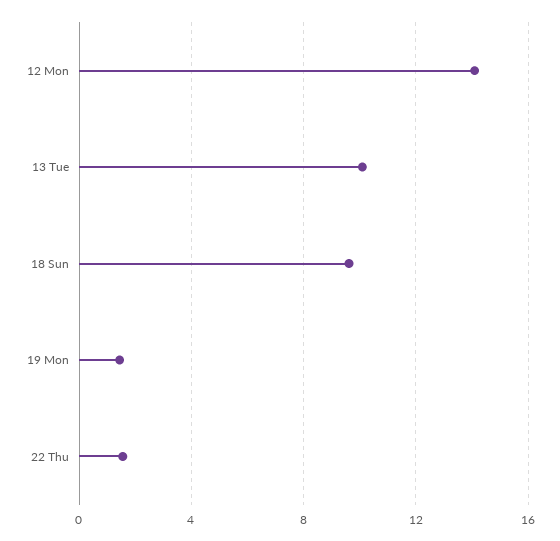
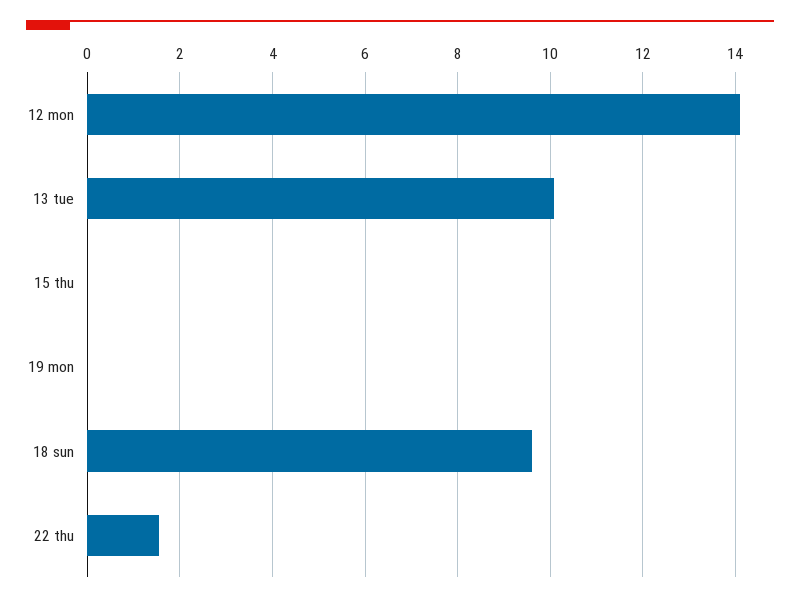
19 Mon: 1.5 -> 0
15 thu: none -> 0

